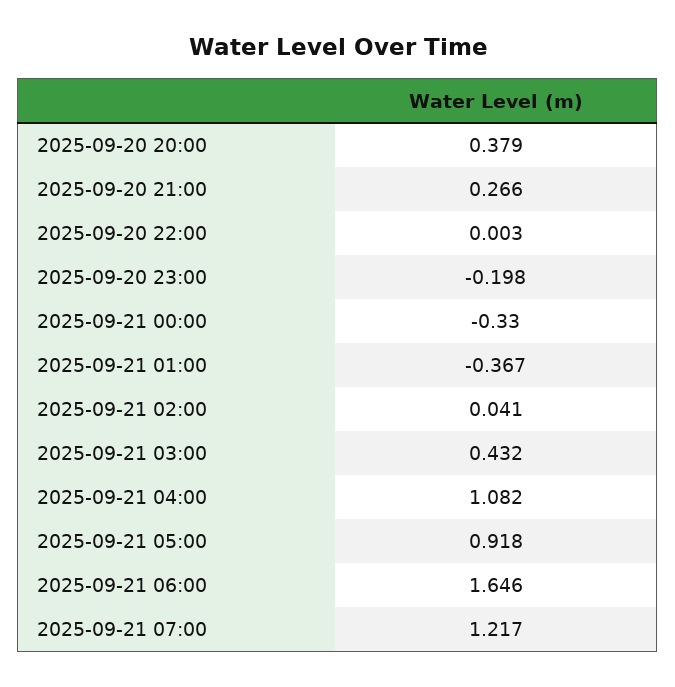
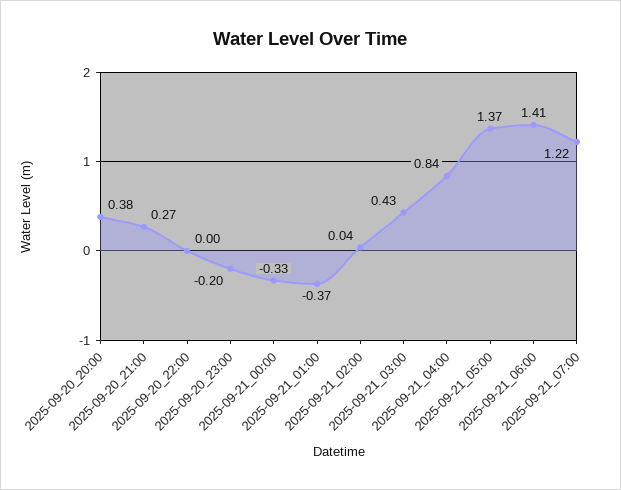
2025-09-21 04:00: 1.082 -> 0.84
2025-09-21 05:00: 0.918 -> 1.37
2025-09-21 06:00: 1.646 -> 1.41

